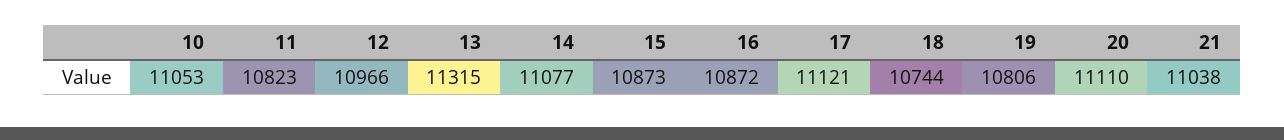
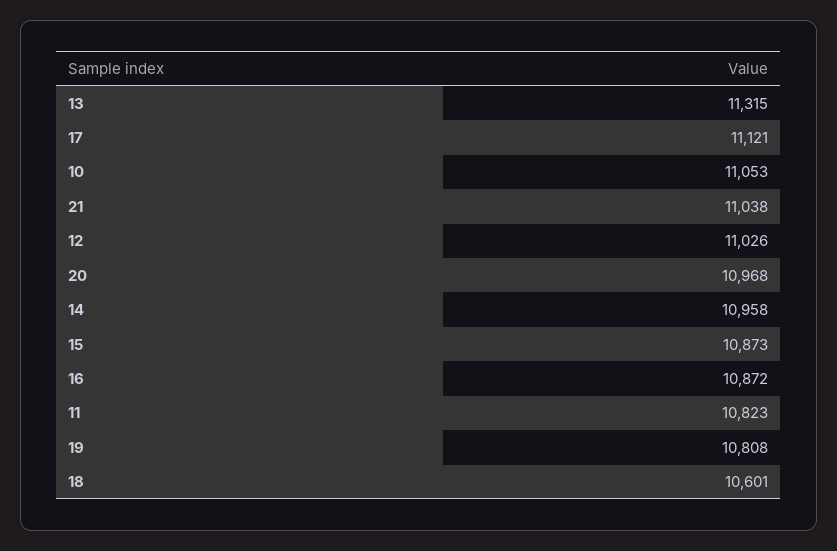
12: 10966 -> 11026
14: 11077 -> 10958
18: 10744 -> 10601
19: 10806 -> 10808
20: 11110 -> 10968

